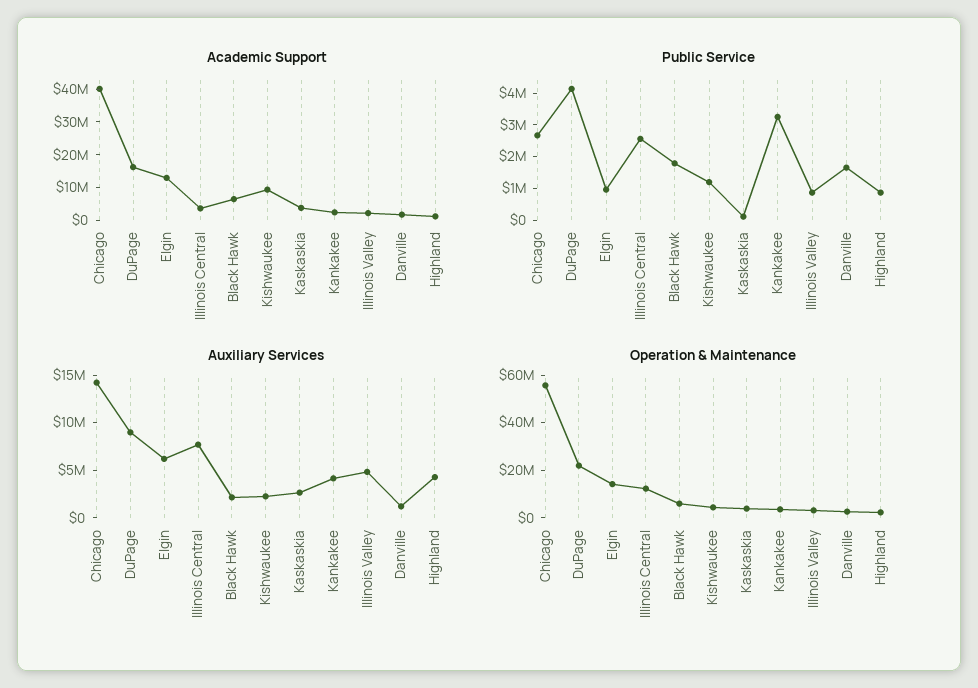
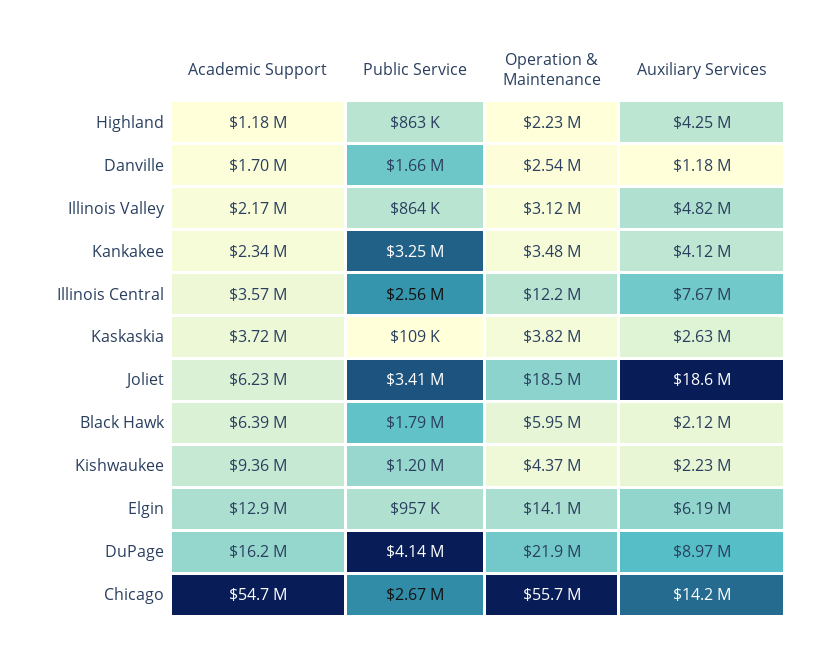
Academic Support, Chicago: 40000000 -> 54700000
Academic Support, Joliet: none -> 6230000
Public Service, Joliet: none -> 3410000
Operation & Maintenance, Joliet: none -> 18500000
Auxiliary Services, Joliet: none -> 18600000

